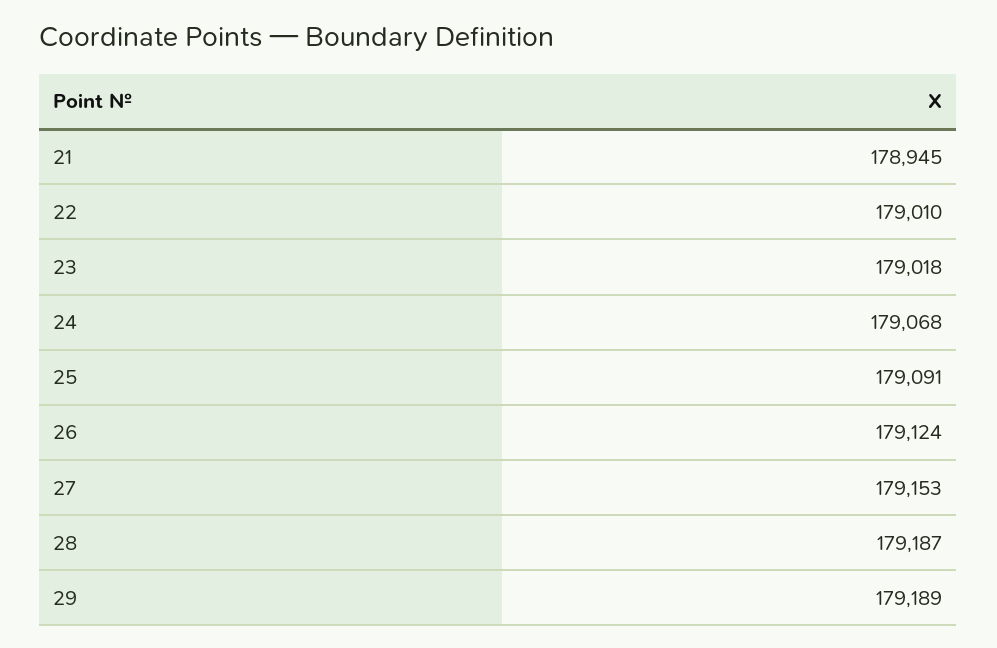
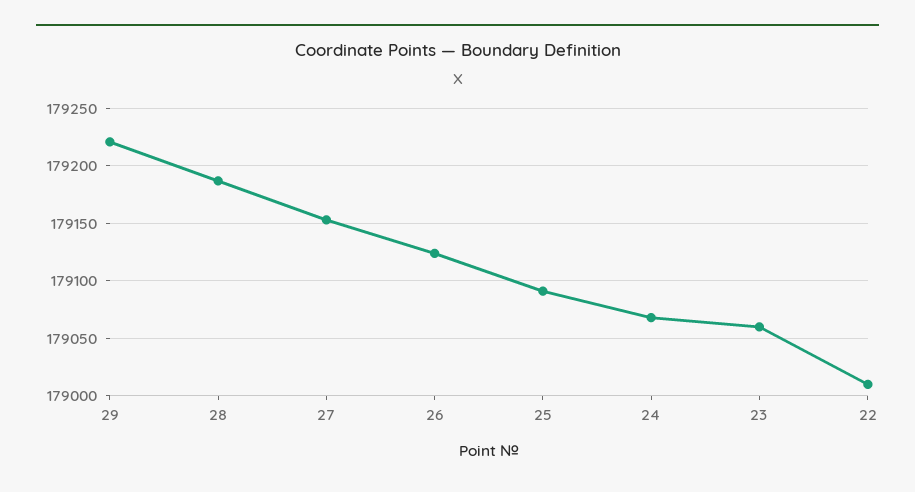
21: 178945 -> none
23: 179018 -> 179060
29: 179189 -> 179220

